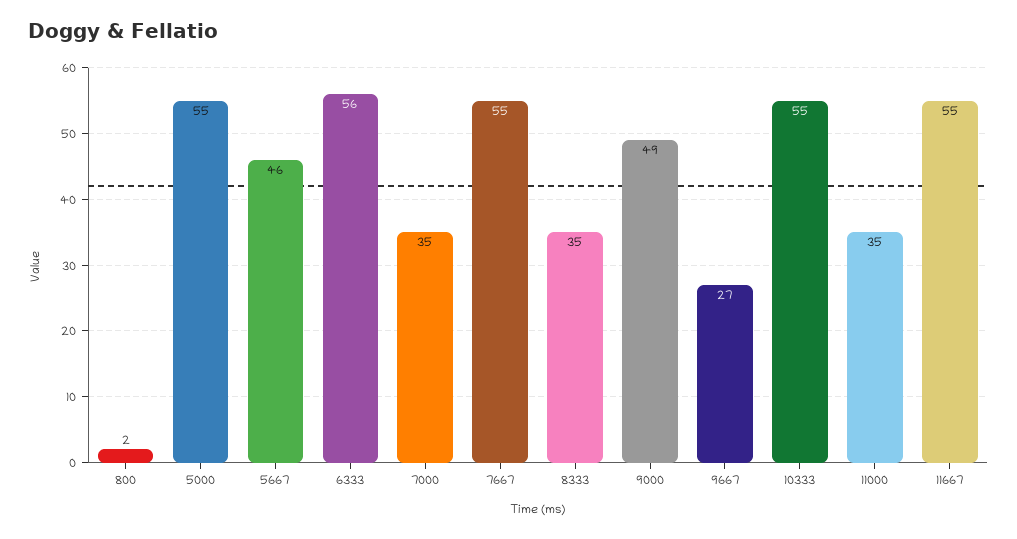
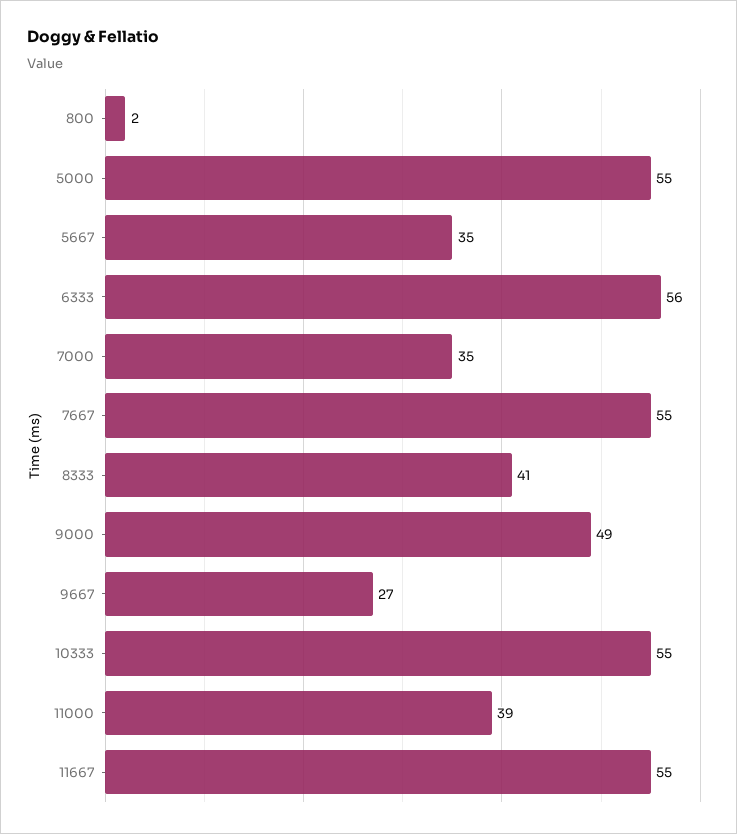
5667: 46 -> 35
8333: 35 -> 41
11000: 35 -> 39

